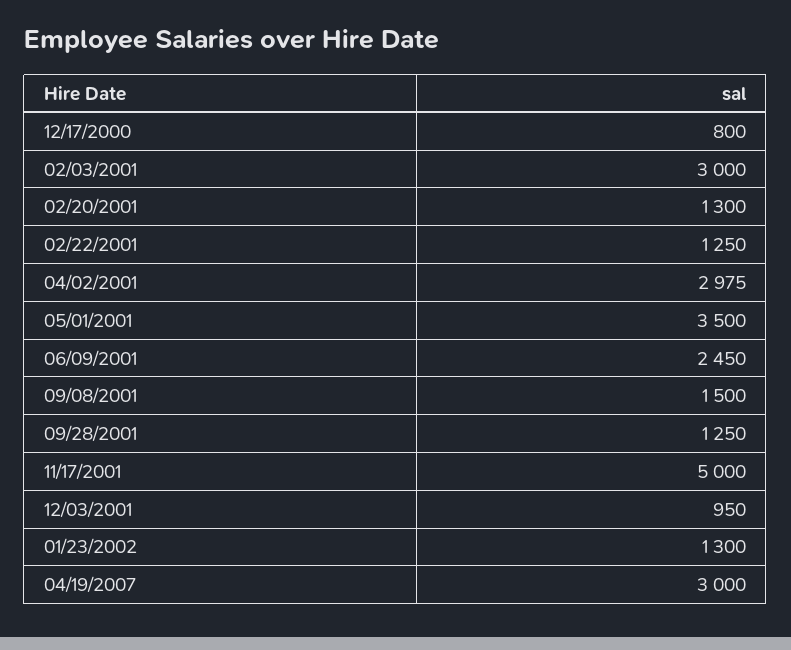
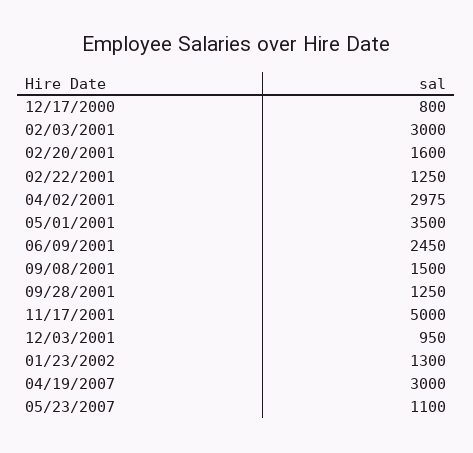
02/20/2001: 1300 -> 1600
05/23/2007: none -> 1100

